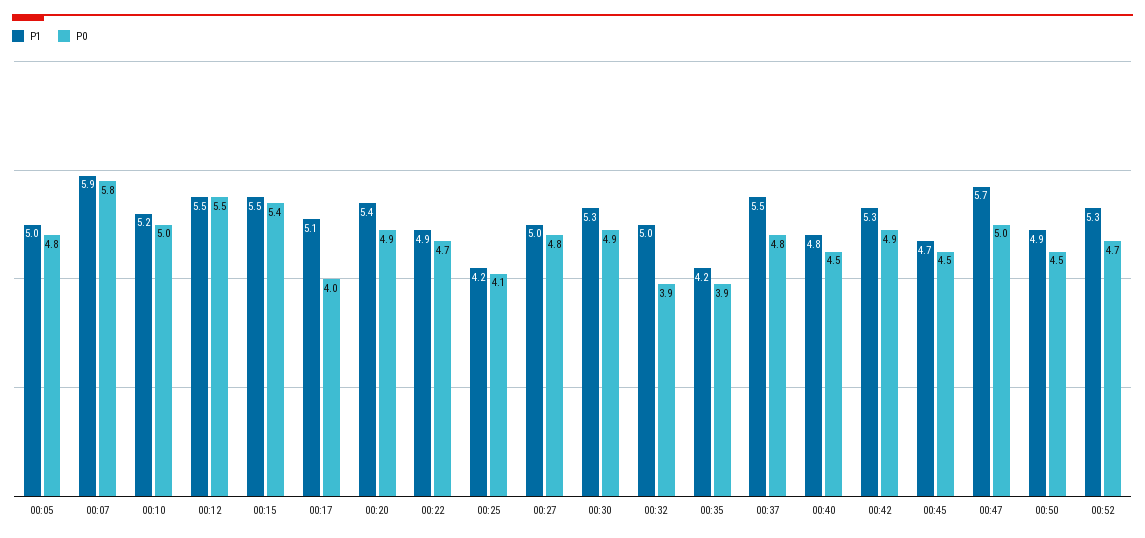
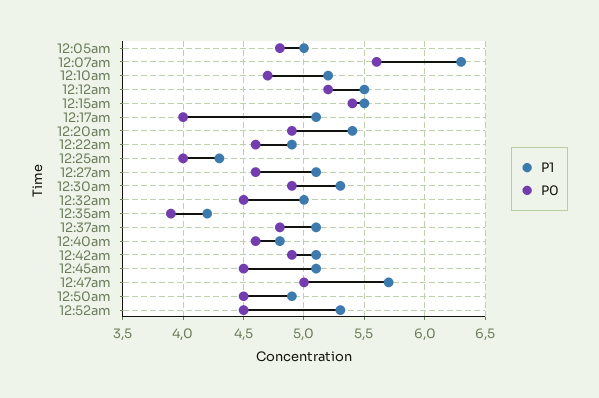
P1, 00:07: 5.9 -> 6.3
P0, 00:07: 5.8 -> 5.6
P0, 00:10: 5 -> 4.7
P0, 00:12: 5.5 -> 5.2
P0, 00:22: 4.7 -> 4.6
P1, 00:25: 4.2 -> 4.3
P0, 00:25: 4.1 -> 4
P1, 00:27: 5 -> 5.1
P0, 00:27: 4.8 -> 4.6
P0, 00:32: 3.9 -> 4.5
P1, 00:37: 5.5 -> 5.1
P0, 00:40: 4.5 -> 4.6
P1, 00:42: 5.3 -> 5.1
P1, 00:45: 4.7 -> 5.1
P0, 00:52: 4.7 -> 4.5

